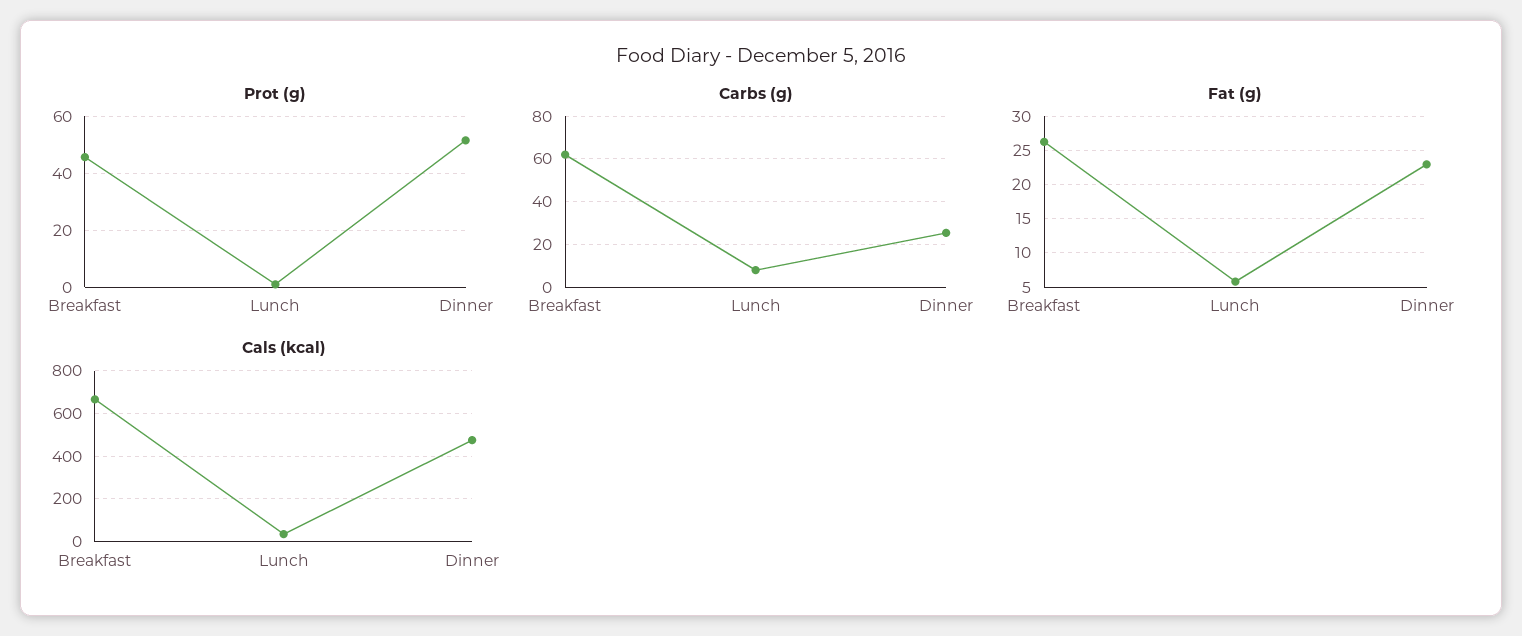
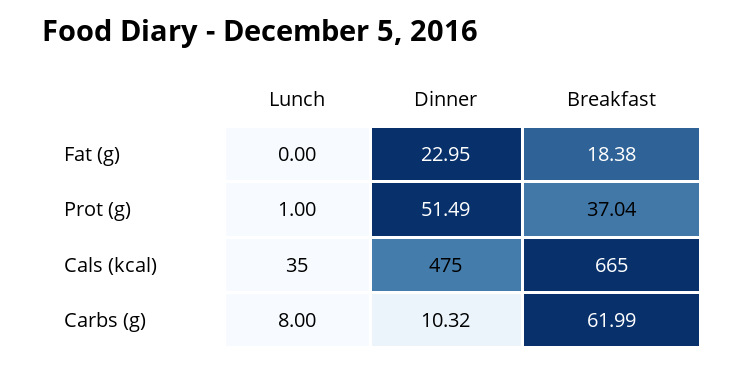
Prot (g), Breakfast: 45 -> 37.04
Carbs (g), Dinner: 25 -> 10.32
Fat (g), Breakfast: 26 -> 18.38
Fat (g), Lunch: 6 -> 0

